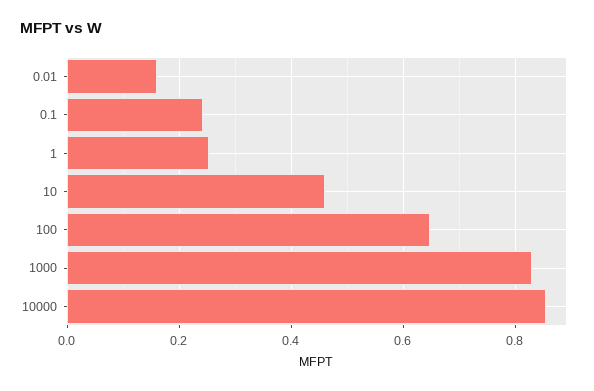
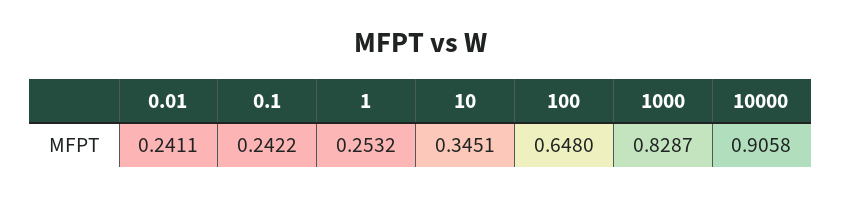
0.01: 0.16 -> 0.2411
10: 0.46 -> 0.3451
10000: 0.86 -> 0.9058

